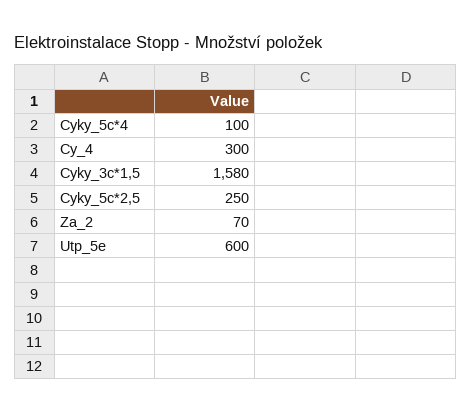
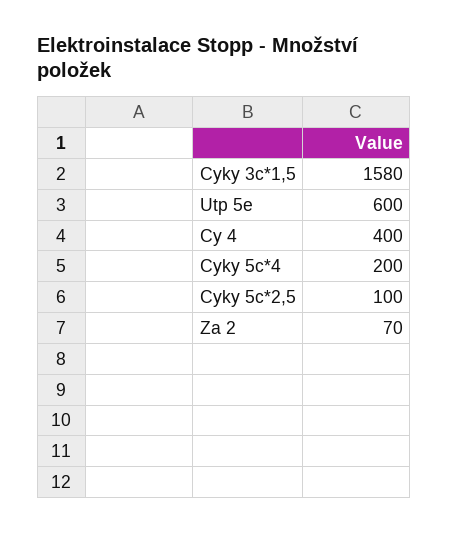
Cyky_5c*4: 100 -> 200
Cy_4: 300 -> 400
Cyky_5c*2,5: 250 -> 100

